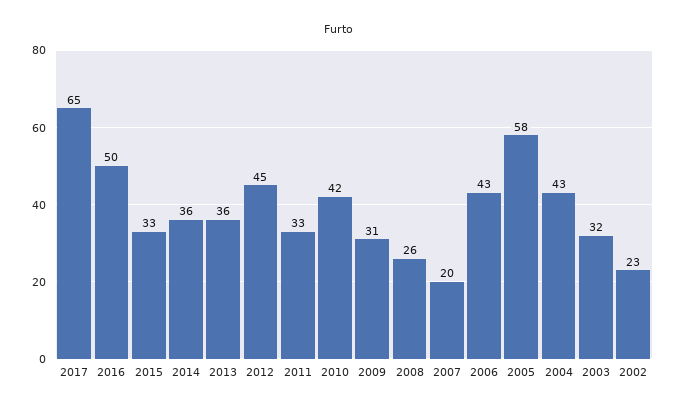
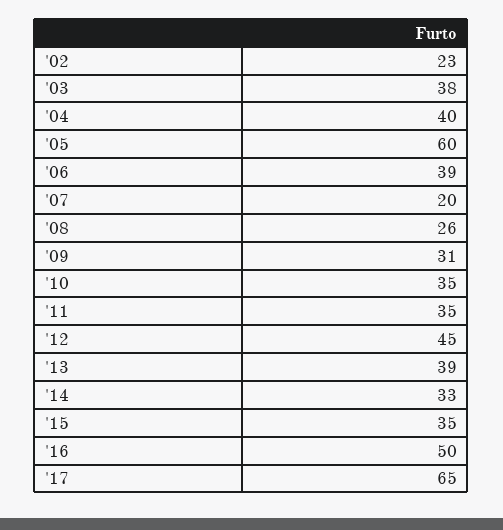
2015: 33 -> 35
2014: 36 -> 33
2013: 36 -> 39
2011: 33 -> 35
2010: 42 -> 35
2006: 43 -> 39
2005: 58 -> 60
2004: 43 -> 40
2003: 32 -> 38

